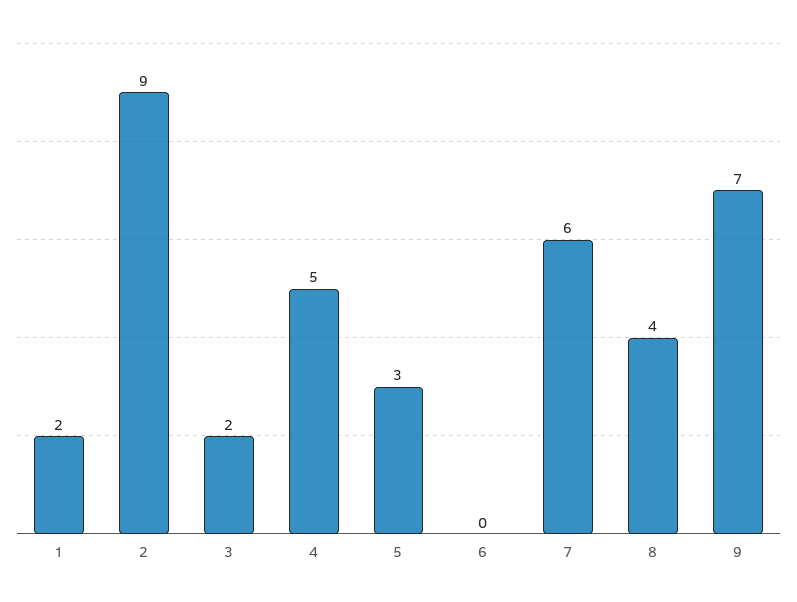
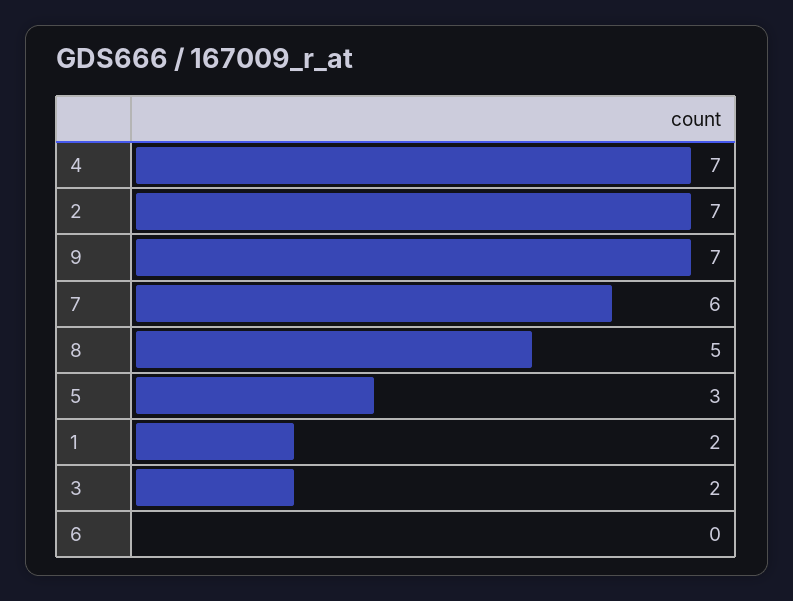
2: 9 -> 7
4: 5 -> 7
8: 4 -> 5

